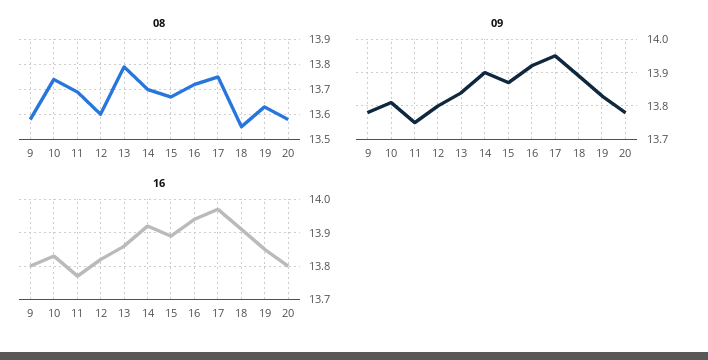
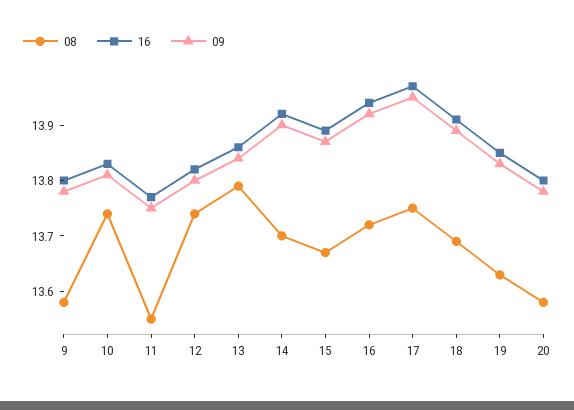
08, 11: 13.7 -> 13.55
08, 12: 13.6 -> 13.75
08, 18: 13.55 -> 13.7

